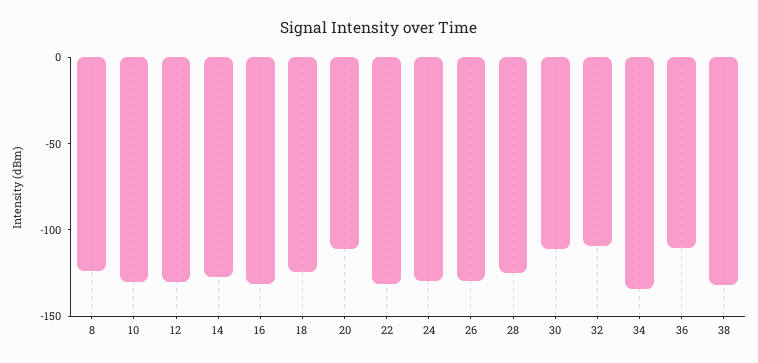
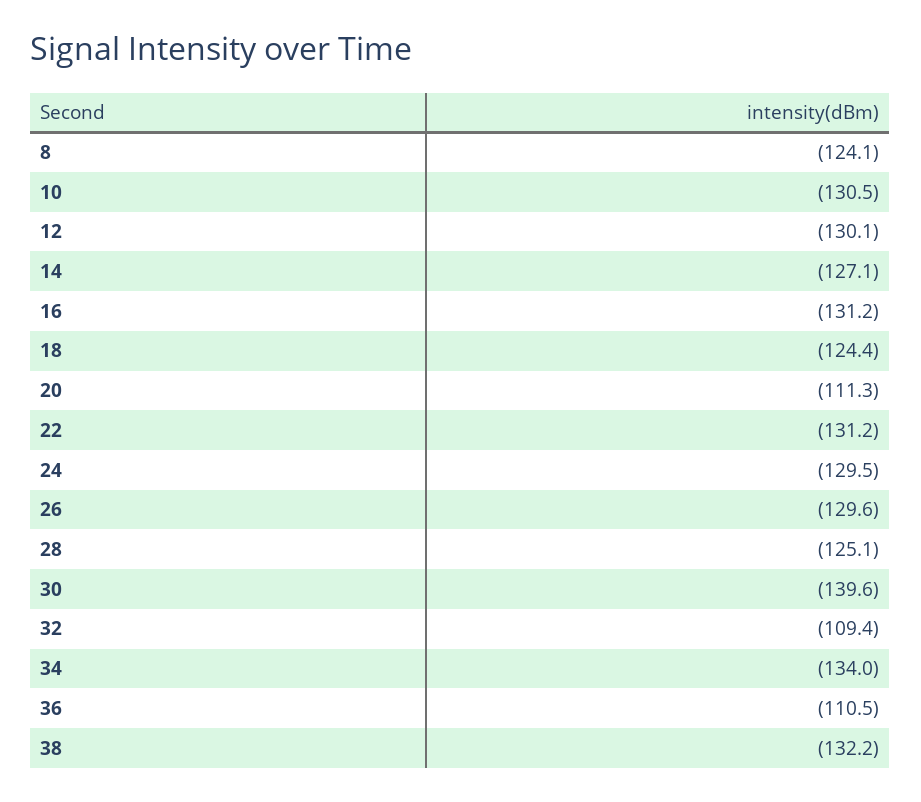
30: -110 -> -139.6

